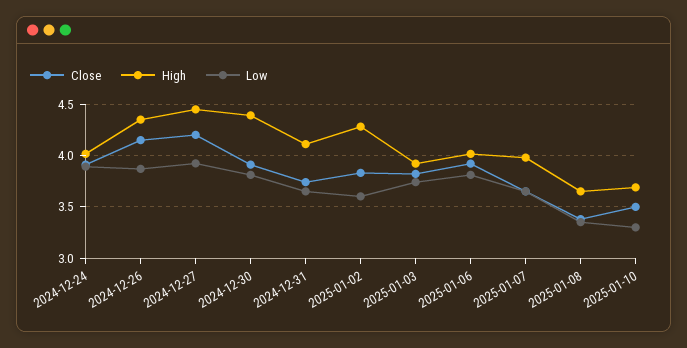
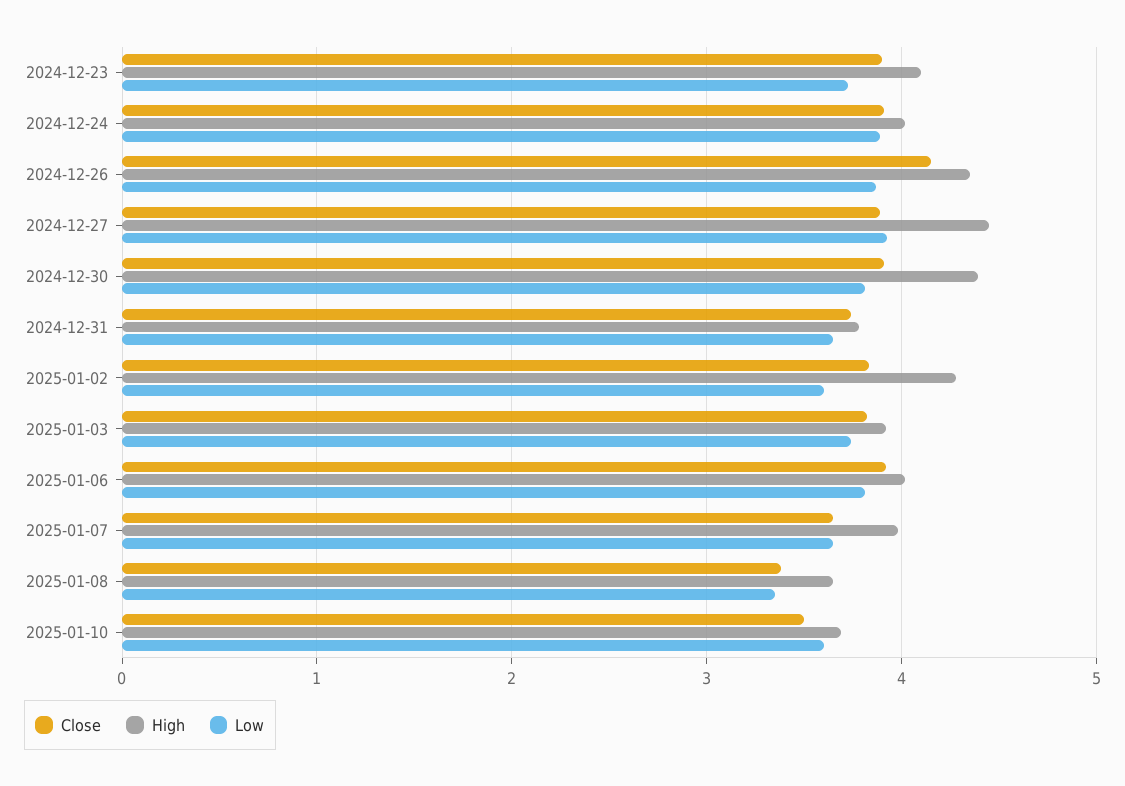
Close, 2024-12-27: 4.2 -> 3.9
High, 2024-12-31: 4.1 -> 3.8
Low, 2025-01-10: 3.3 -> 3.6
Close, 2024-12-23: none -> 3.9
High, 2024-12-23: none -> 4.1
Low, 2024-12-23: none -> 3.7

